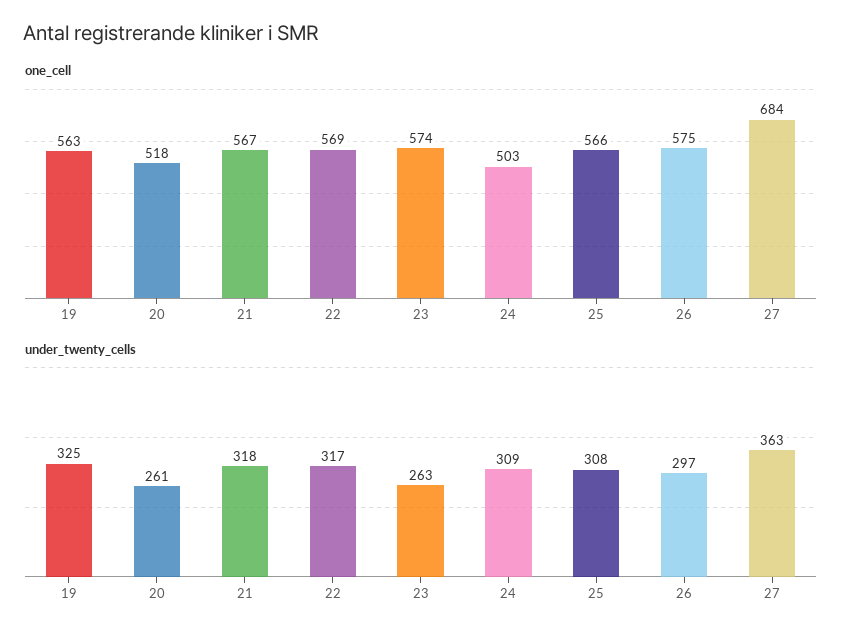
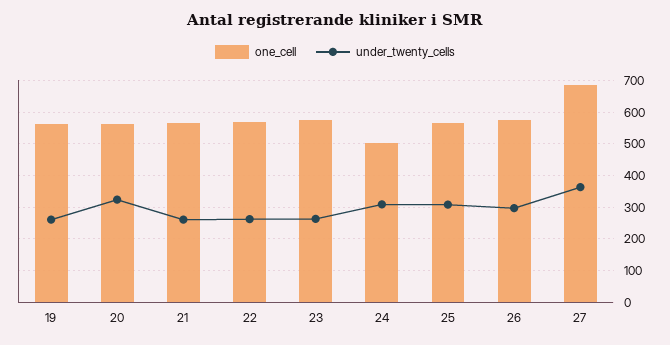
one_cell, 20: 518 -> 560
under_twenty_cells, 19: 325 -> 260
under_twenty_cells, 20: 261 -> 320
under_twenty_cells, 21: 318 -> 260
under_twenty_cells, 22: 317 -> 260

